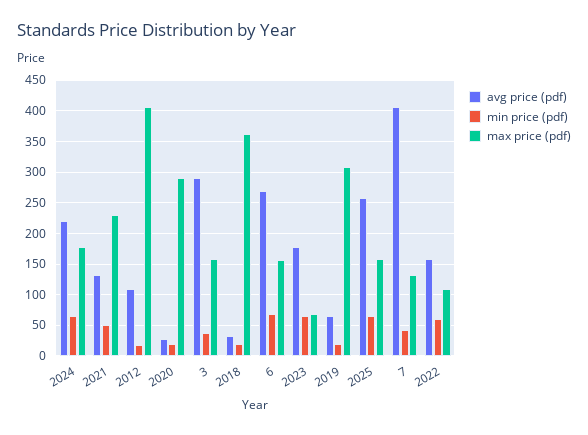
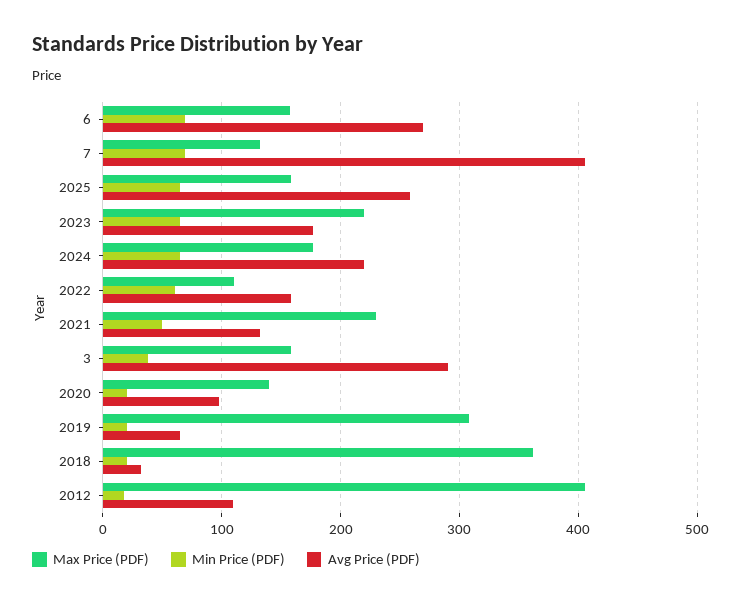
avg price (pdf), 2020: 30 -> 100
max price (pdf), 2020: 290 -> 140
max price (pdf), 2023: 70 -> 220
min price (pdf), 7: 40 -> 70

